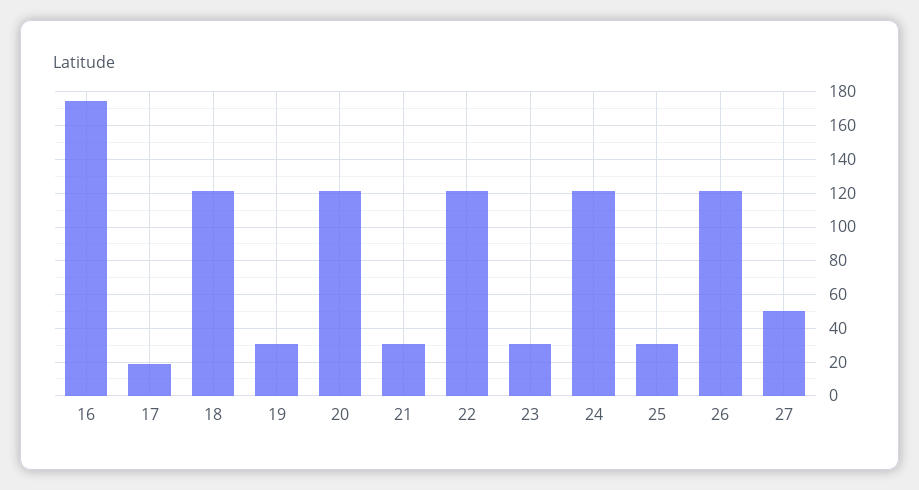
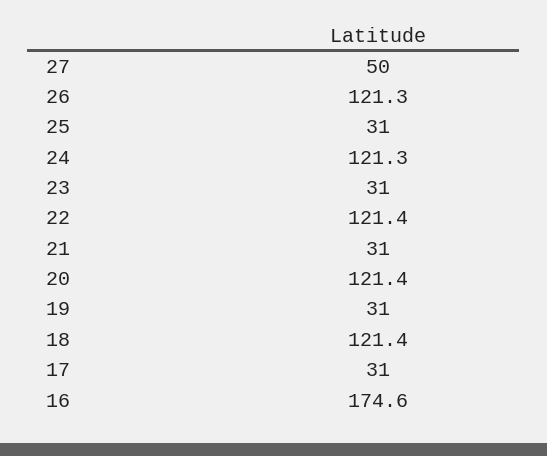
17: 20 -> 31

